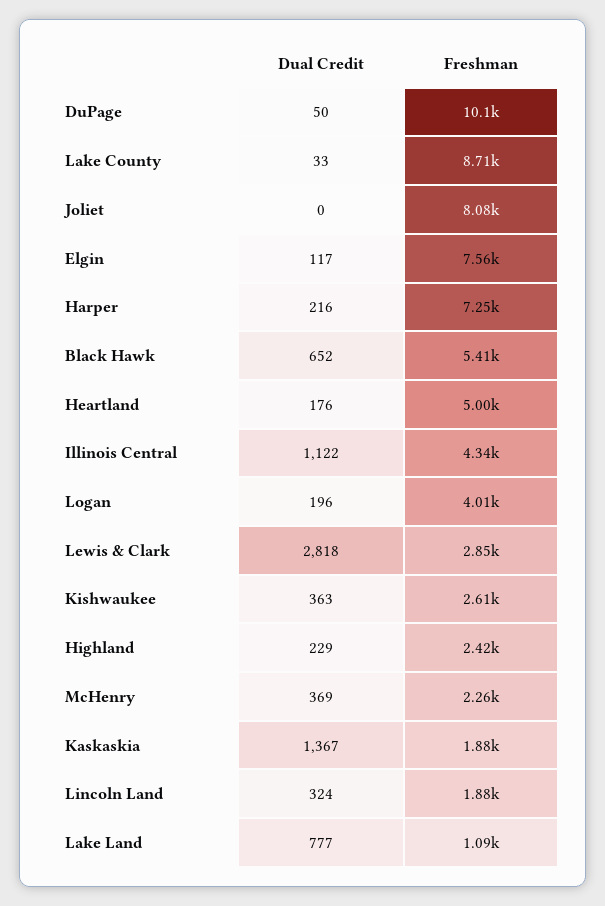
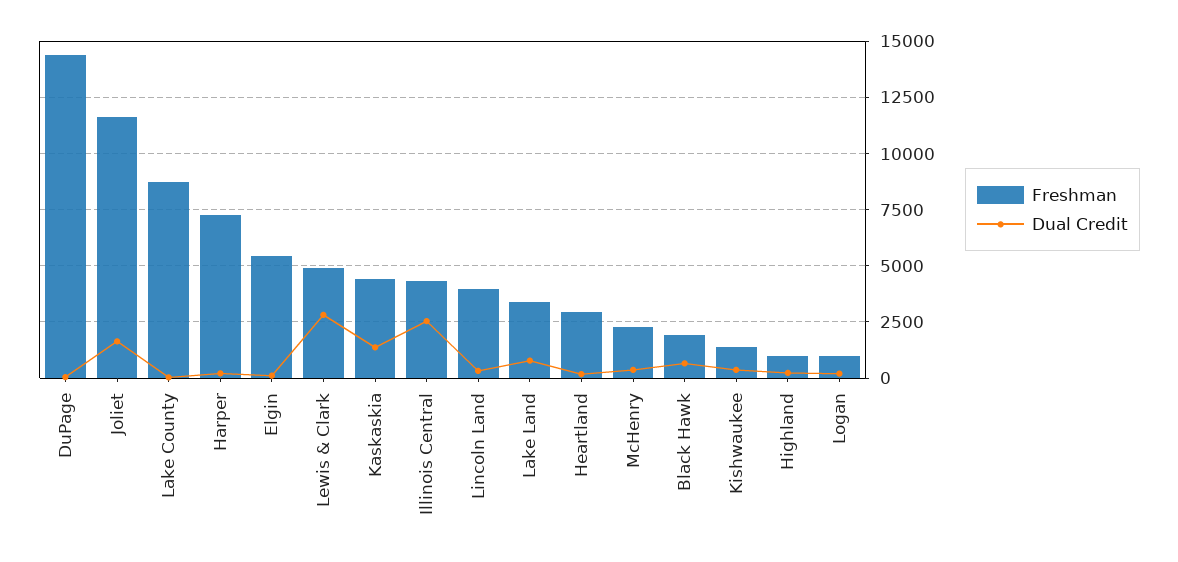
Freshman, DuPage: 10100 -> 14500
Dual Credit, Joliet: 0 -> 1500
Freshman, Joliet: 8080 -> 11500
Freshman, Elgin: 7560 -> 5500
Freshman, Black Hawk: 5410 -> 2000
Freshman, Heartland: 5000 -> 3000
Dual Credit, Illinois Central: 1122 -> 2500
Freshman, Logan: 4010 -> 1000
Freshman, Lewis & Clark: 2850 -> 5000
Freshman, Kishwaukee: 2610 -> 1500
Freshman, Highland: 2420 -> 1000
Freshman, Kaskaskia: 1880 -> 4500
Freshman, Lincoln Land: 1880 -> 4000
Freshman, Lake Land: 1090 -> 3500

